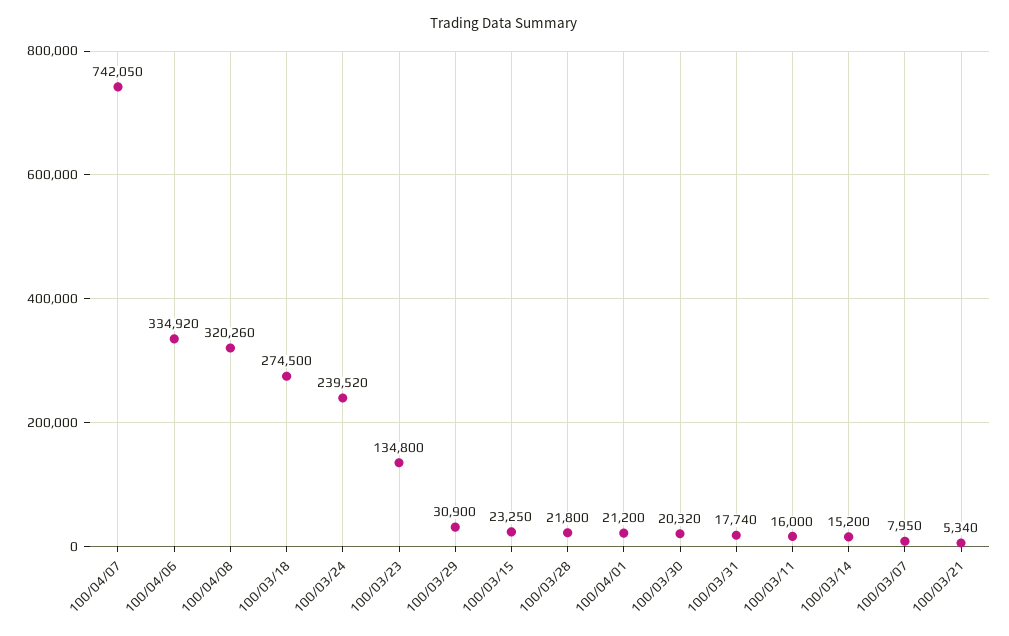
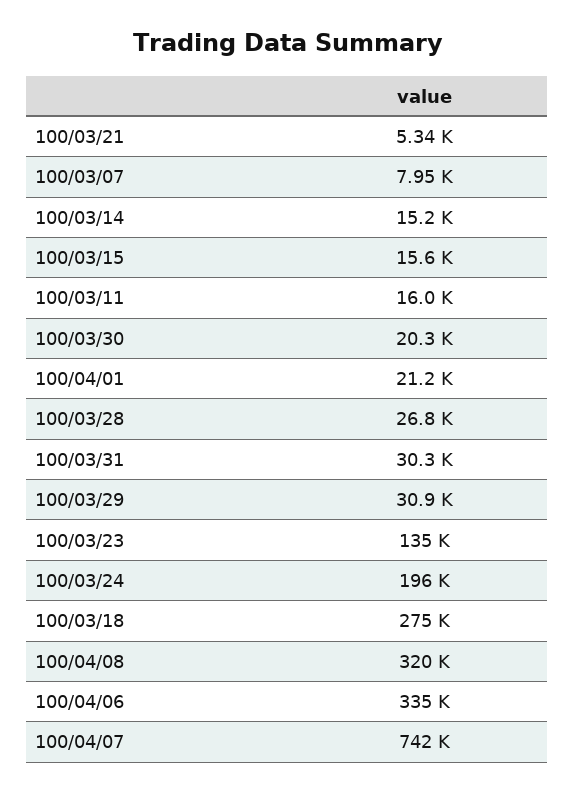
100/03/24: 239520 -> 196000
100/03/15: 23250 -> 15600
100/03/28: 21800 -> 26800
100/03/31: 17740 -> 30300

